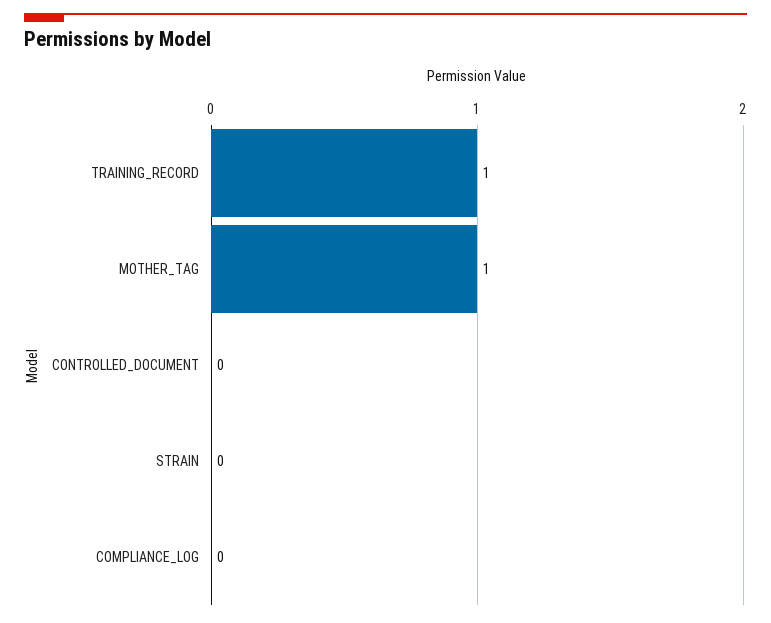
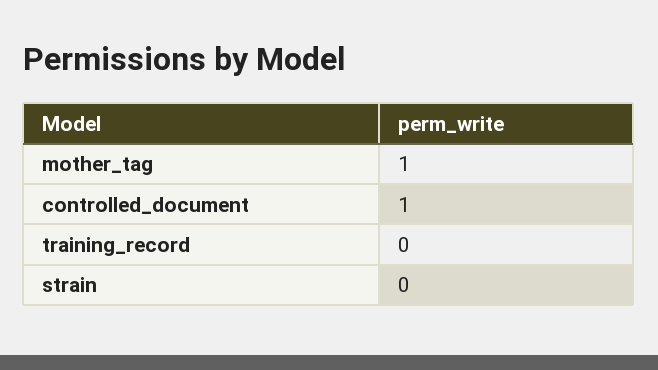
TRAINING_RECORD: 1 -> 0
CONTROLLED_DOCUMENT: 0 -> 1
COMPLIANCE_LOG: 0 -> none

